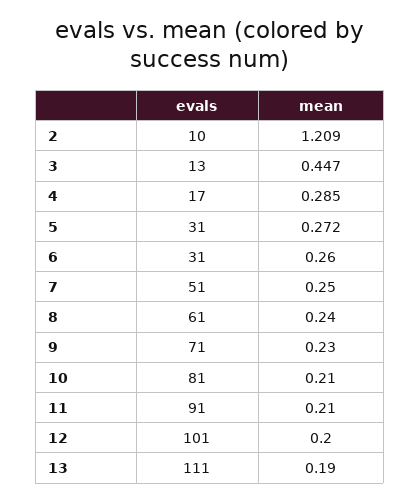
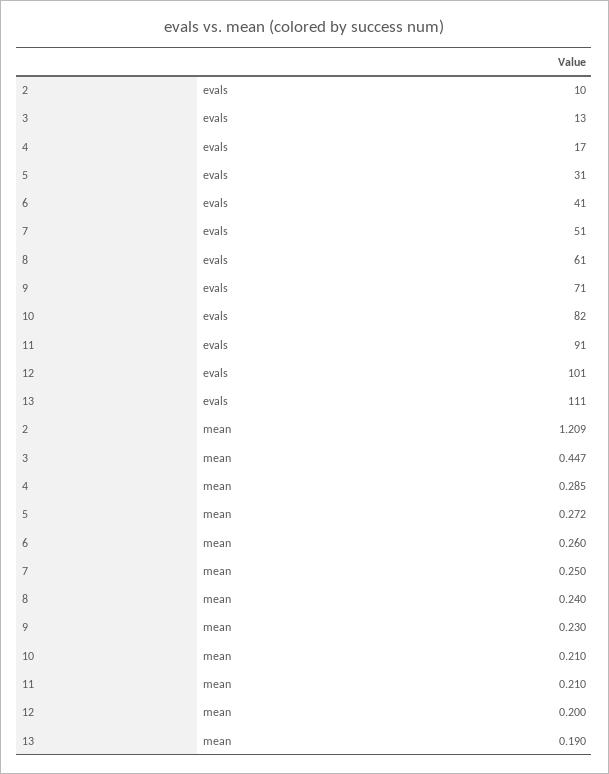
evals, 6: 31 -> 41
evals, 10: 81 -> 82

